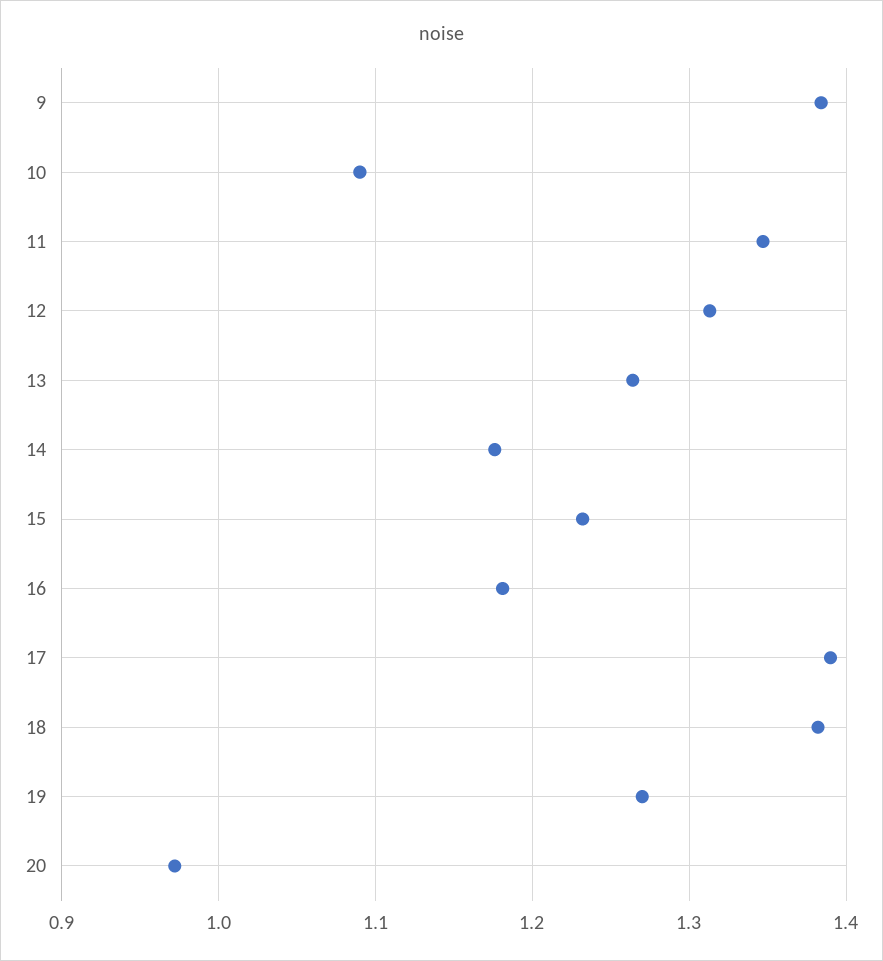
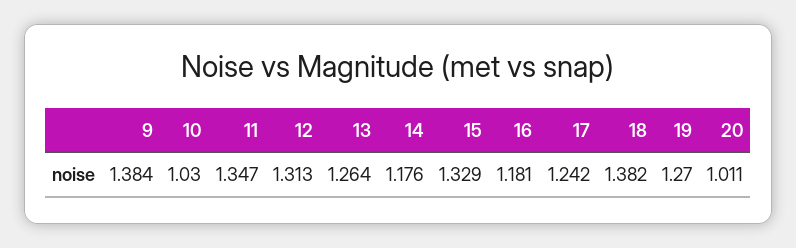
10: 1.09 -> 1.03
15: 1.23 -> 1.329
17: 1.39 -> 1.242
20: 0.97 -> 1.011

